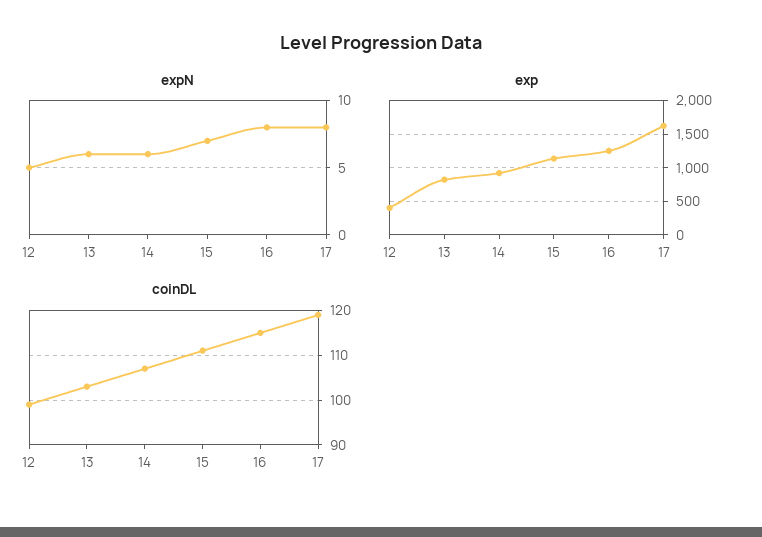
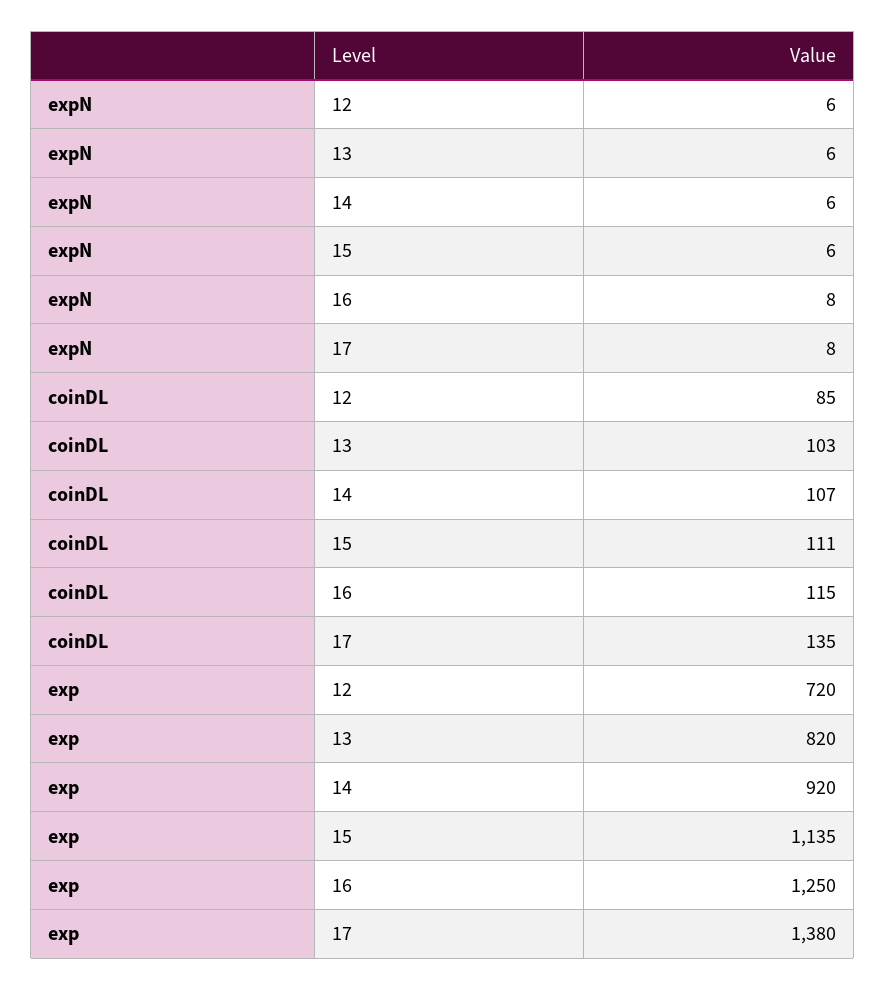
expN, 12: 5 -> 6
expN, 15: 7 -> 6
exp, 12: 400 -> 720
exp, 17: 1600 -> 1380
coinDL, 12: 100 -> 85
coinDL, 17: 120 -> 135

